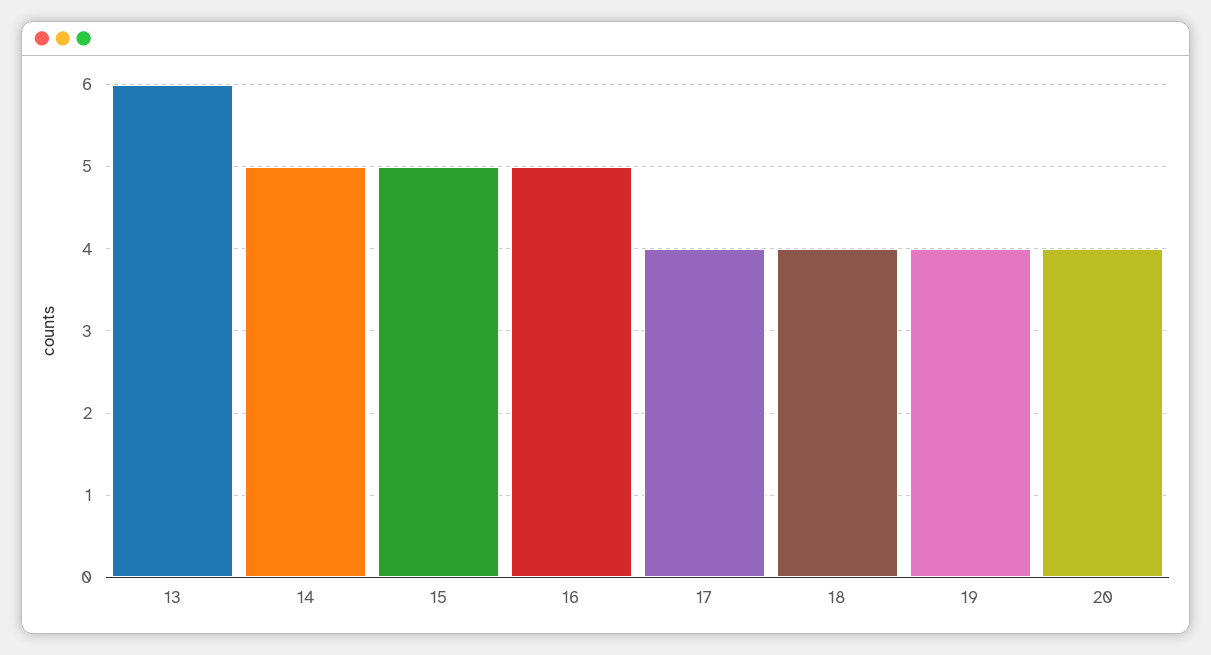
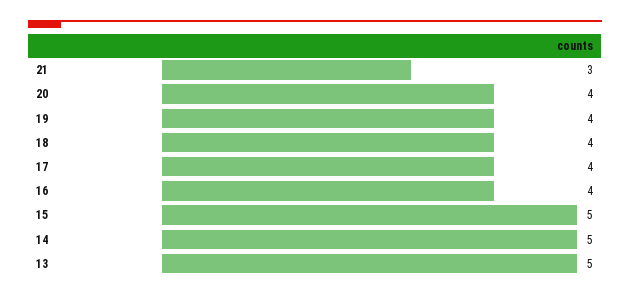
13: 6 -> 5
16: 5 -> 4
21: none -> 3

